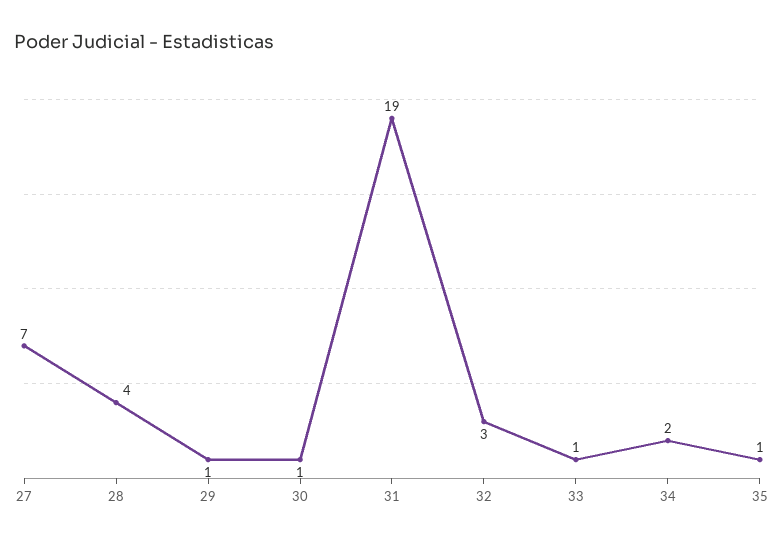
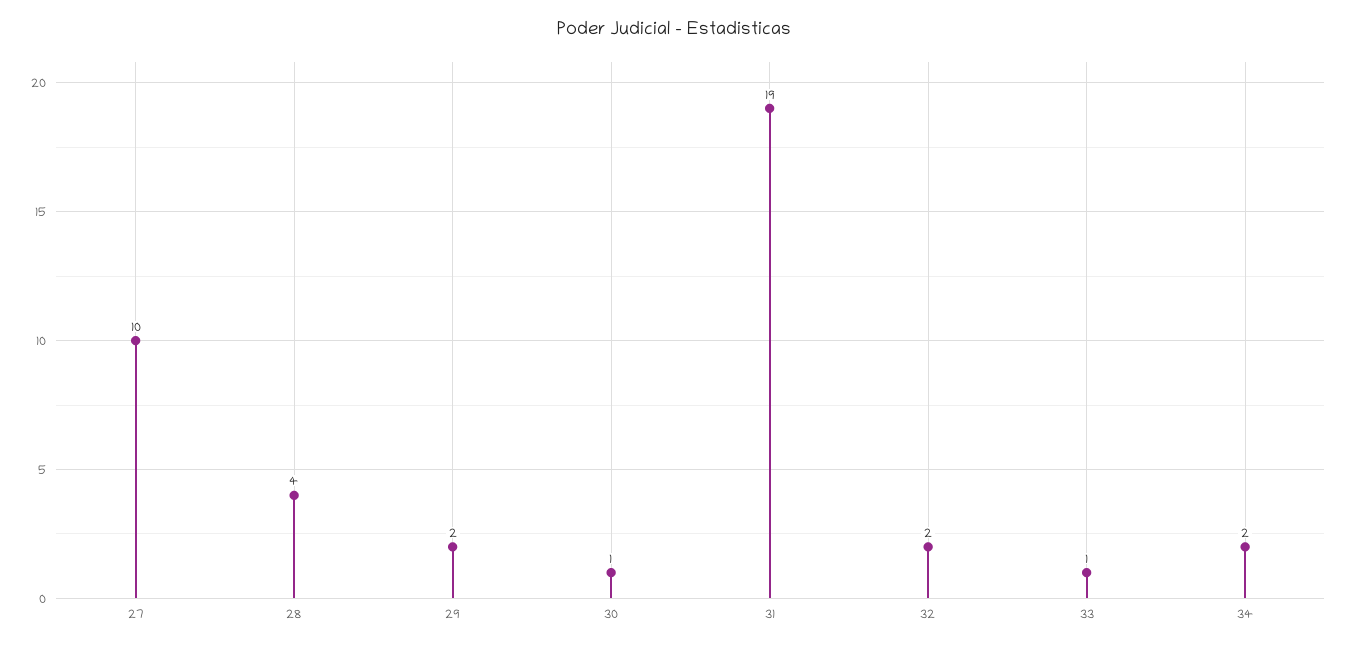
27: 7 -> 10
29: 1 -> 2
32: 3 -> 2
35: 1 -> none

